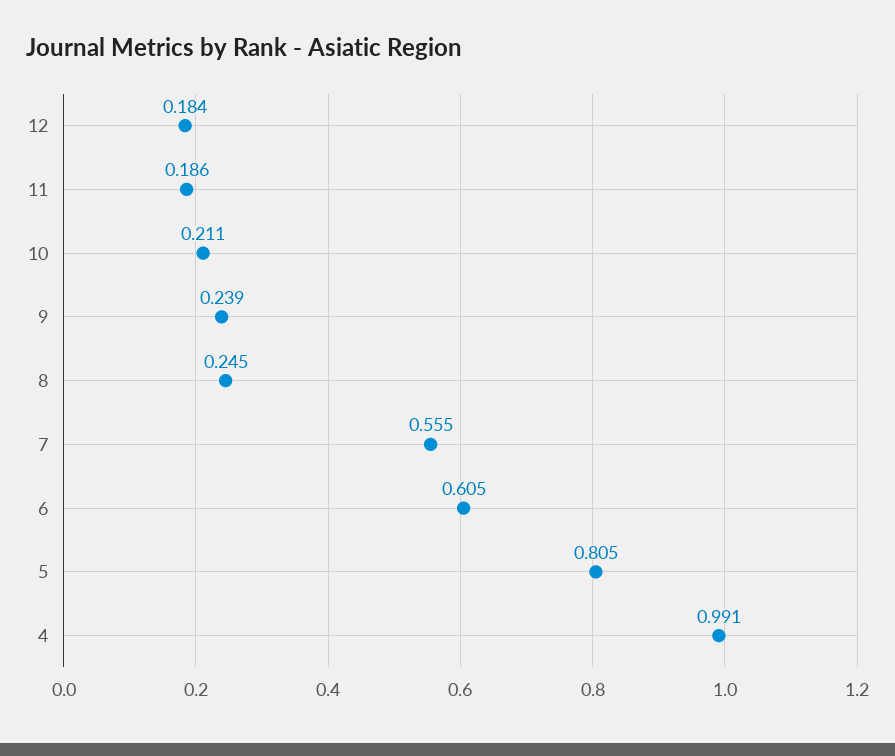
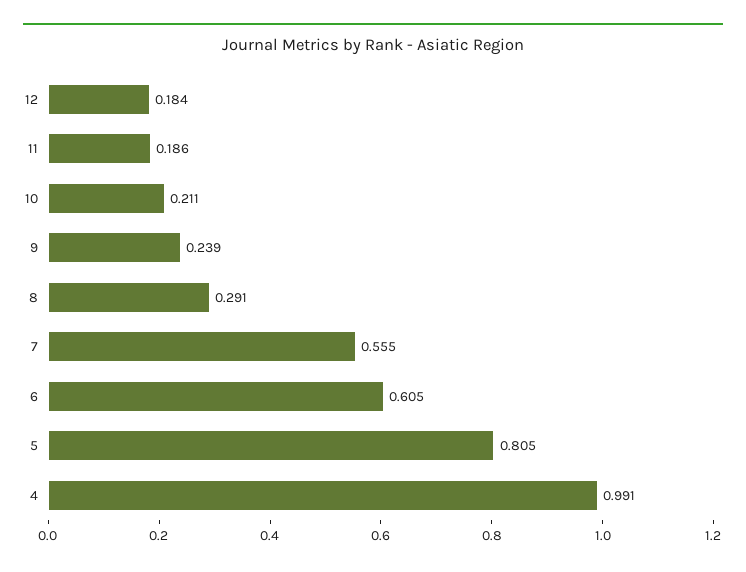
8: 0.245 -> 0.291

